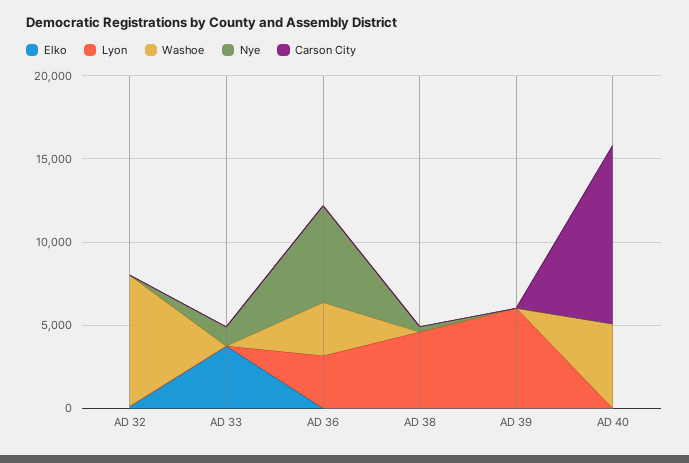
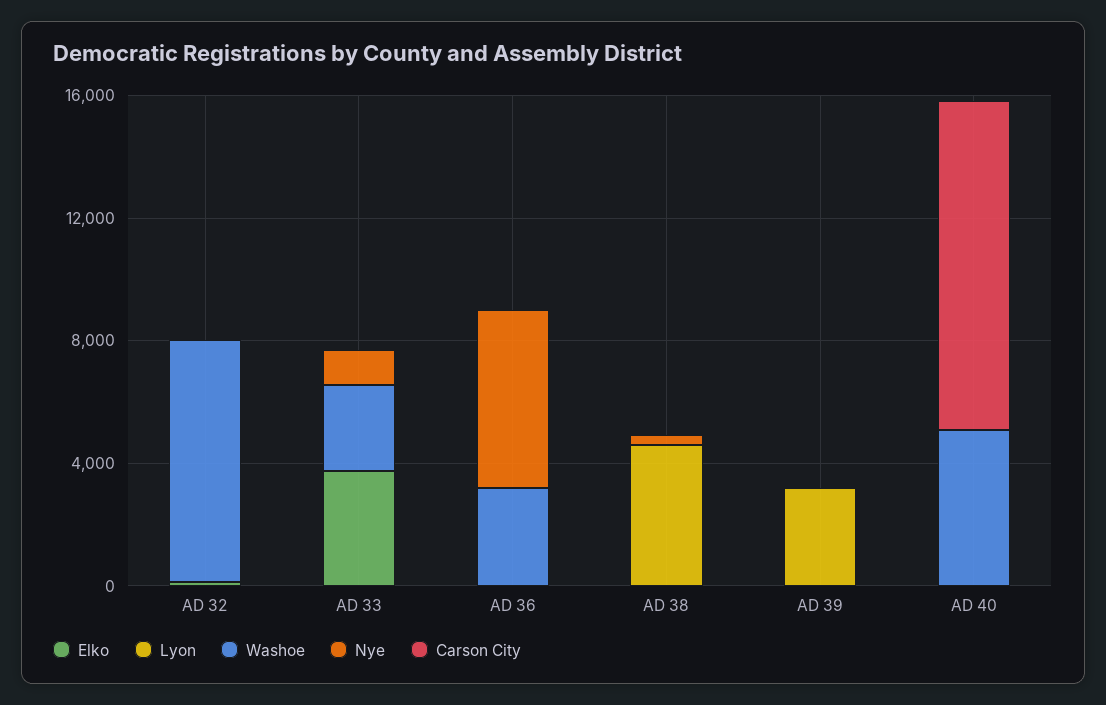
Washoe, AD 33: 0 -> 3000
Lyon, AD 36: 3000 -> 0
Lyon, AD 39: 6000 -> 3000

